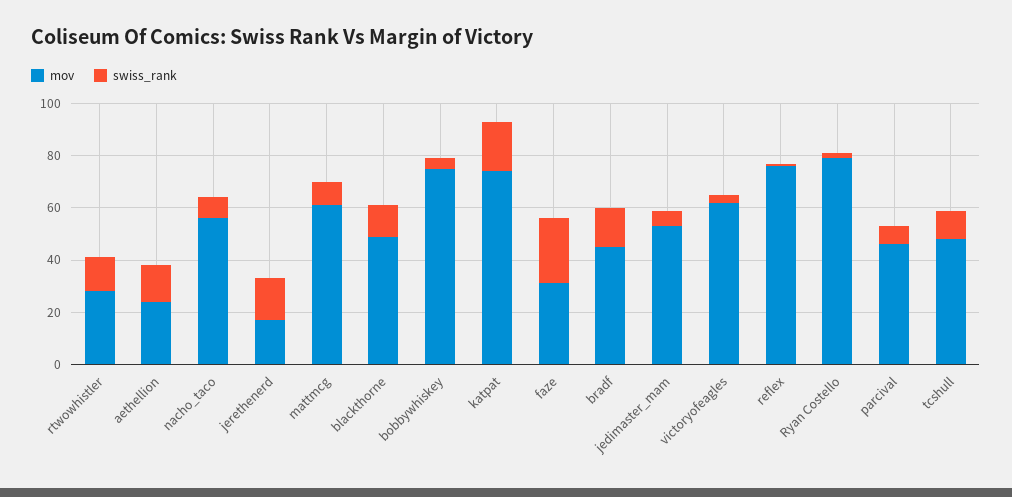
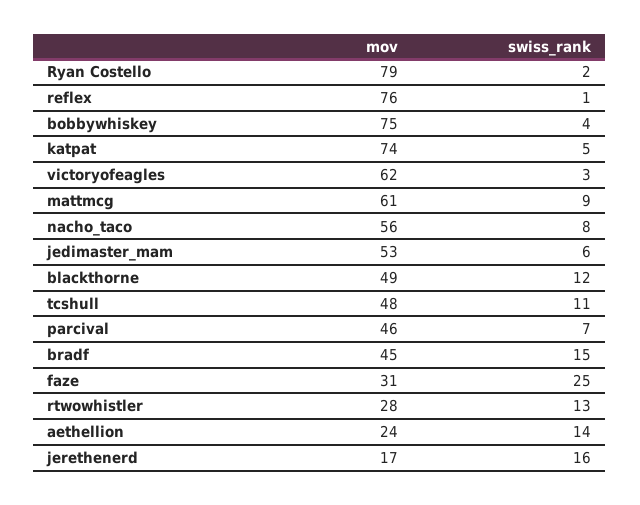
swiss_rank, katpat: 20 -> 5

